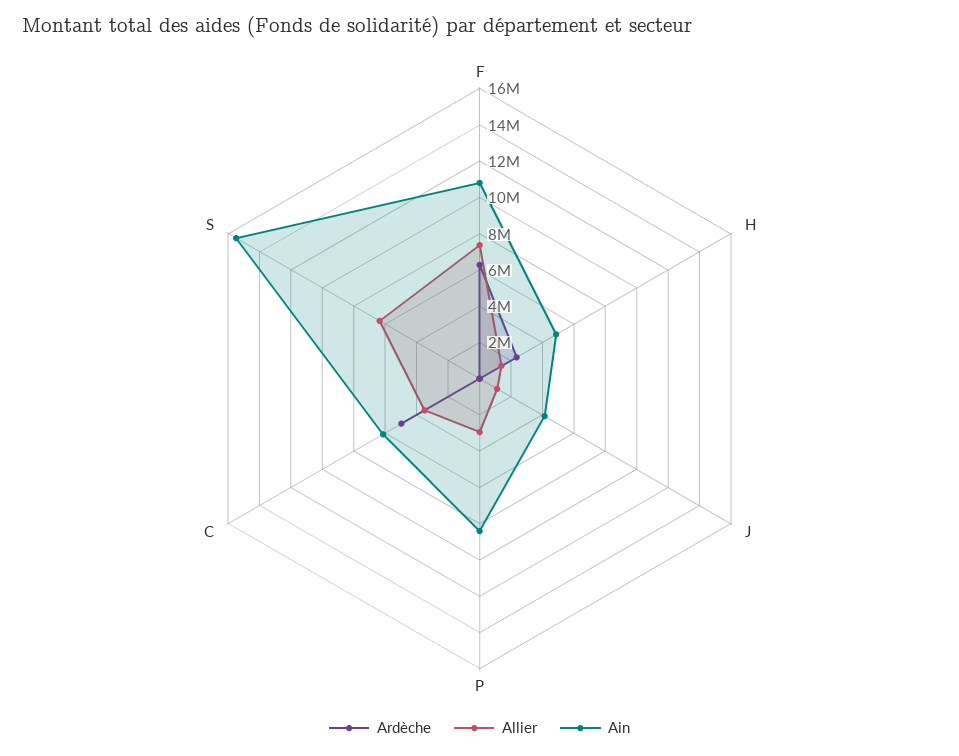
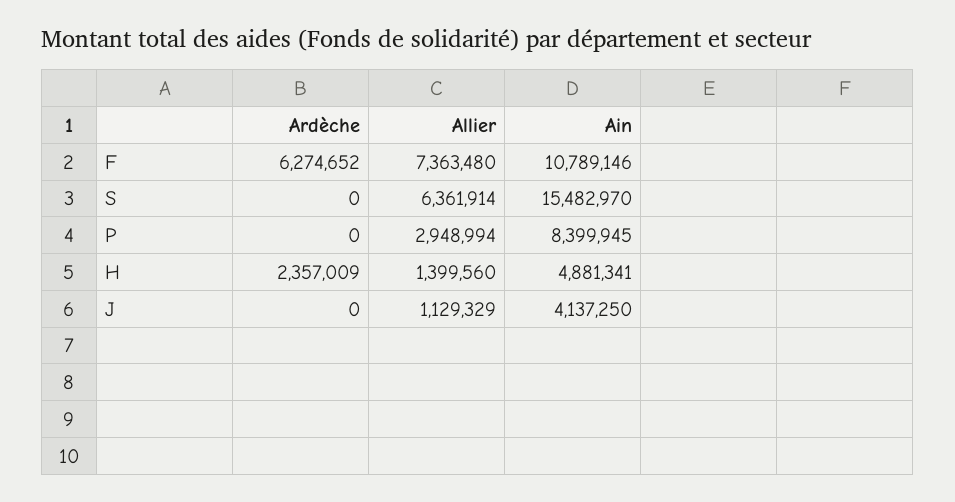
Ardèche, C: 5000000 -> none
Allier, C: 3500000 -> none
Ain, C: 6000000 -> none

